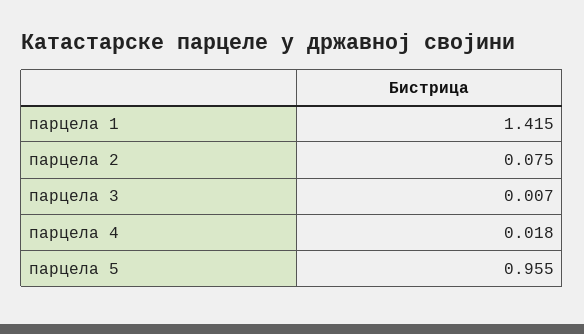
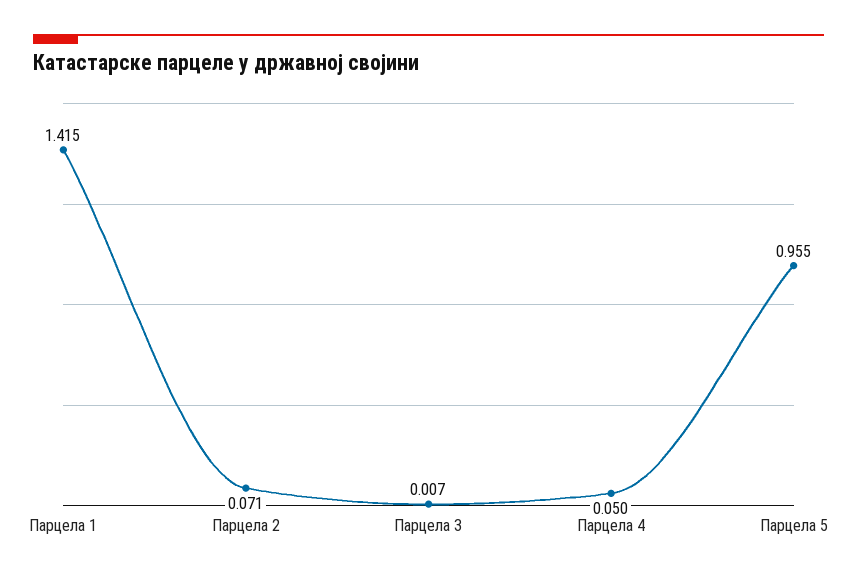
парцела 2: 0.075 -> 0.071
парцела 4: 0.018 -> 0.05

